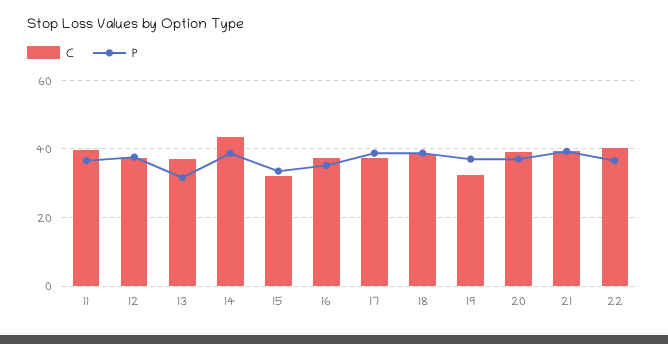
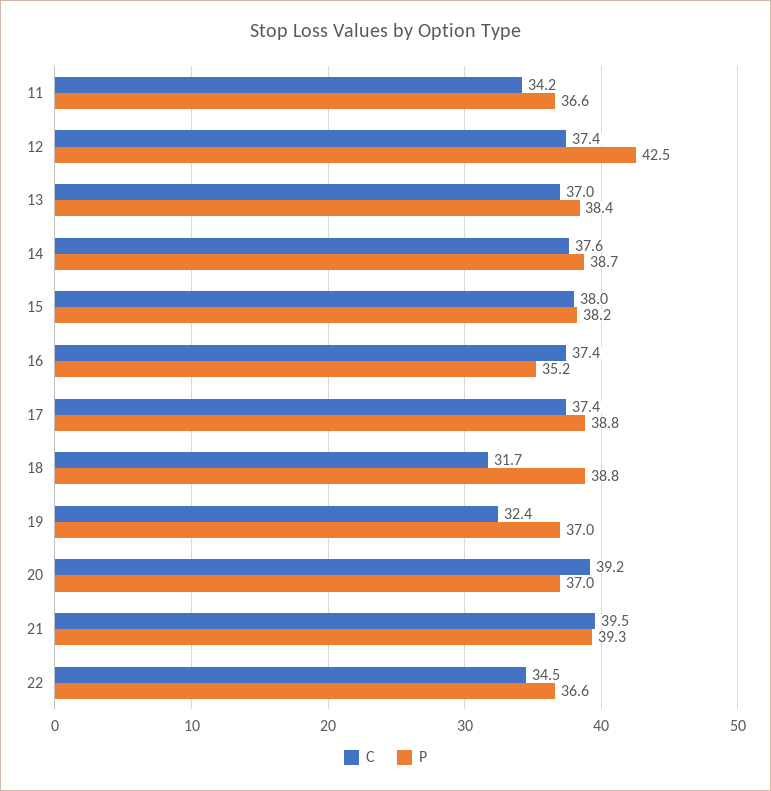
C, 11: 40 -> 34.2
P, 12: 38 -> 42.5
P, 13: 32 -> 38.4
C, 14: 44 -> 37.6
C, 15: 32 -> 38
P, 15: 34 -> 38.2
C, 18: 38 -> 31.7
C, 22: 40 -> 34.5

